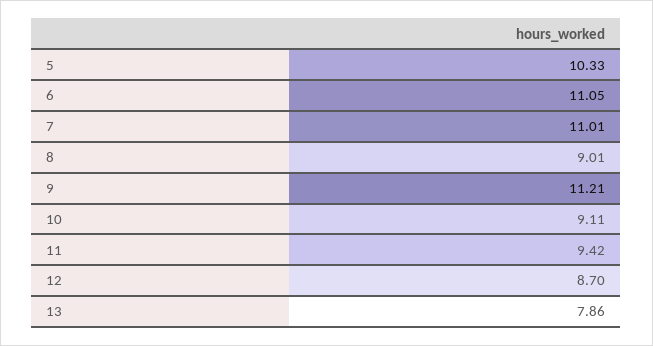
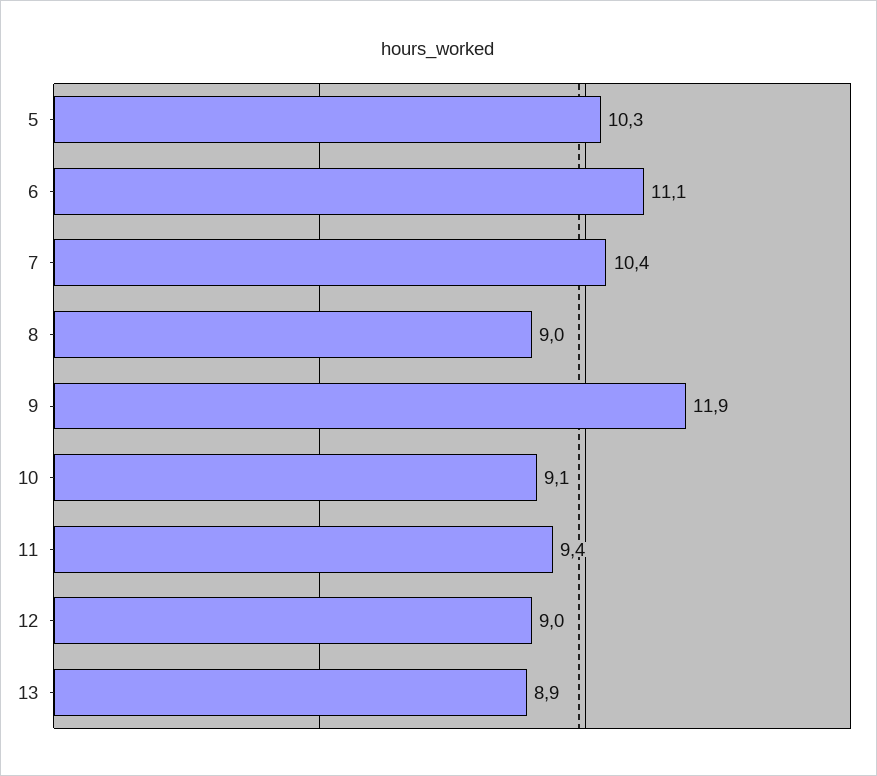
7: 11.01 -> 10.4
9: 11.21 -> 11.9
12: 8.7 -> 9
13: 7.86 -> 8.9

